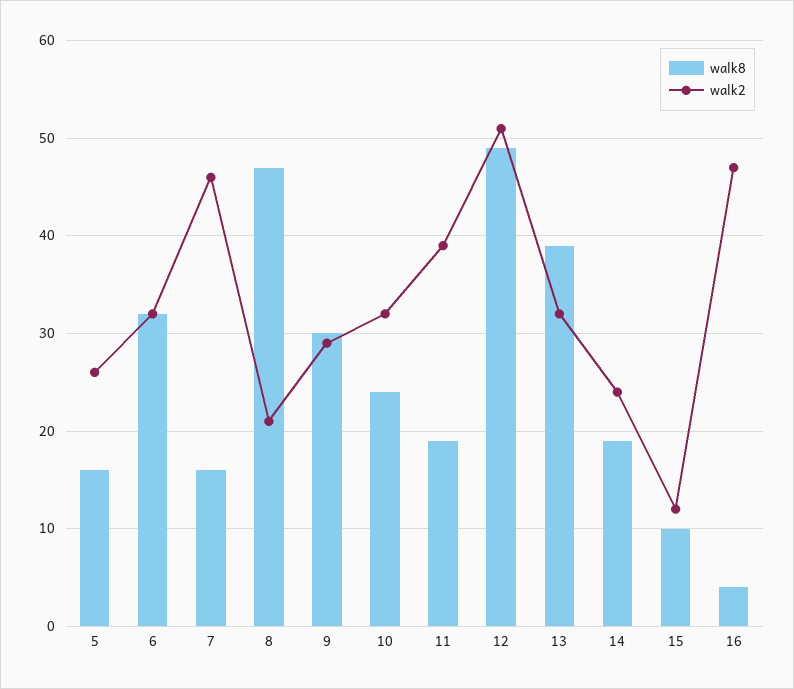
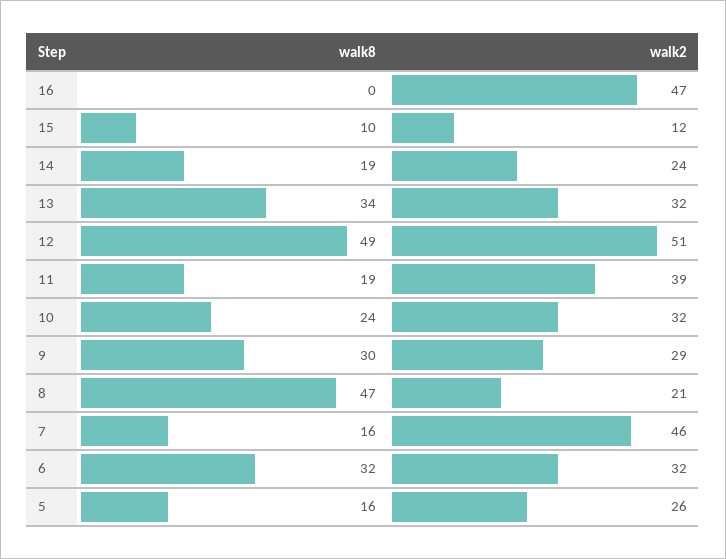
walk8, 13: 39 -> 34
walk8, 16: 4 -> 0

